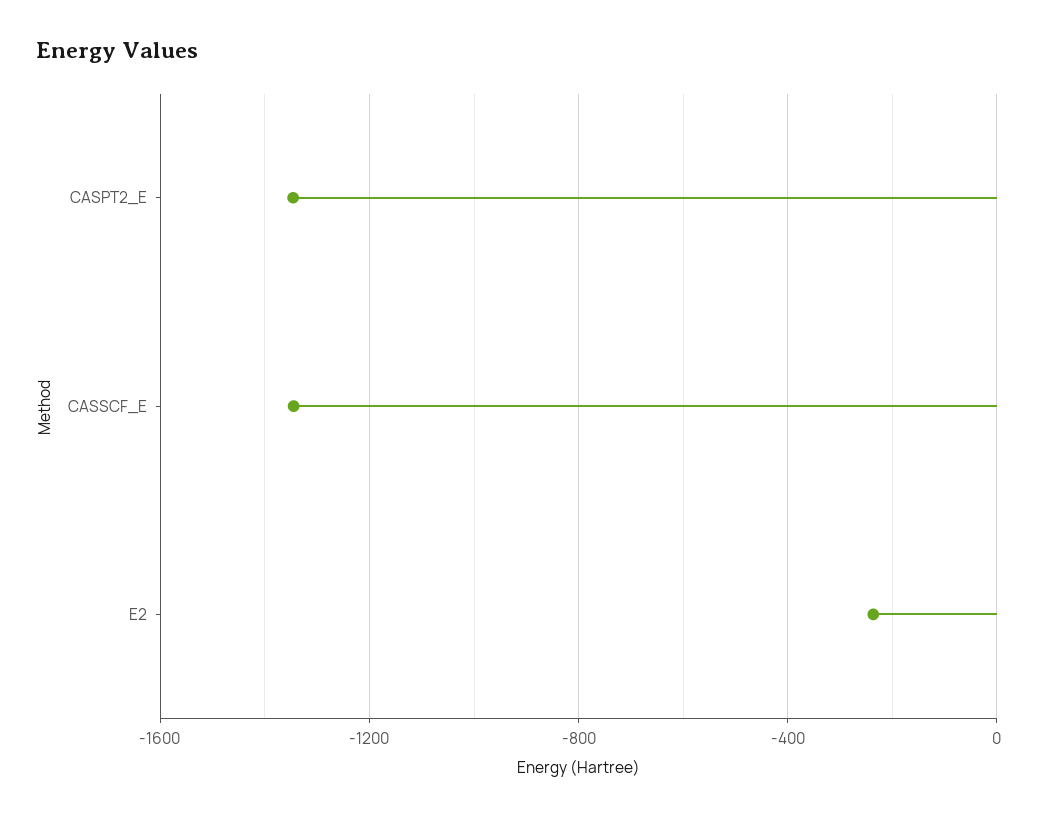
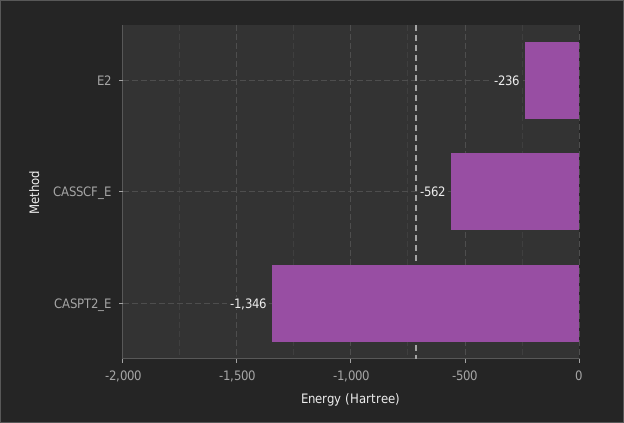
CASSCF_E: -1350 -> -562

